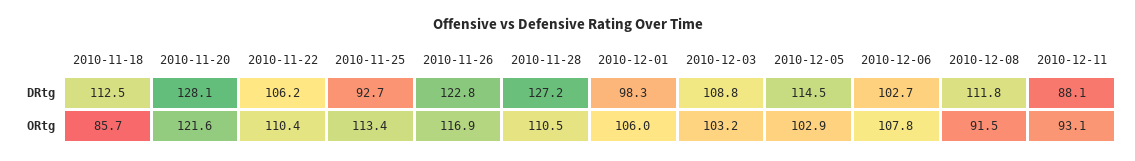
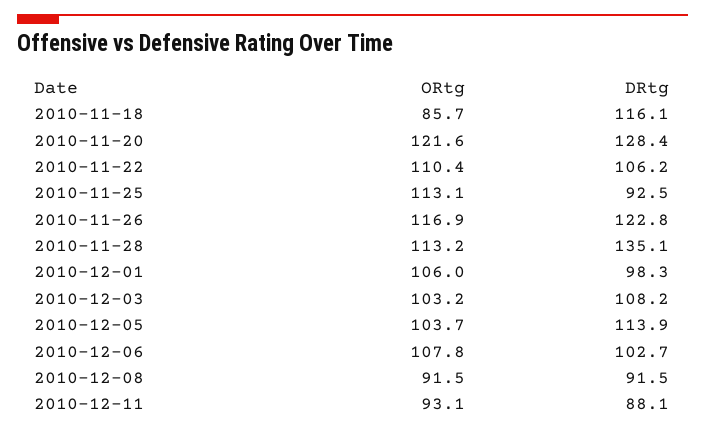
2010-11-18, DRtg: 112.5 -> 116.1
2010-11-20, DRtg: 128.1 -> 128.4
2010-11-25, DRtg: 92.7 -> 92.5
2010-11-28, DRtg: 127.2 -> 135.1
2010-12-03, DRtg: 108.8 -> 108.2
2010-12-05, DRtg: 114.5 -> 113.9
2010-12-08, DRtg: 111.8 -> 91.5
2010-11-25, ORtg: 113.4 -> 113.1
2010-11-28, ORtg: 110.5 -> 113.2
2010-12-05, ORtg: 102.9 -> 103.7

